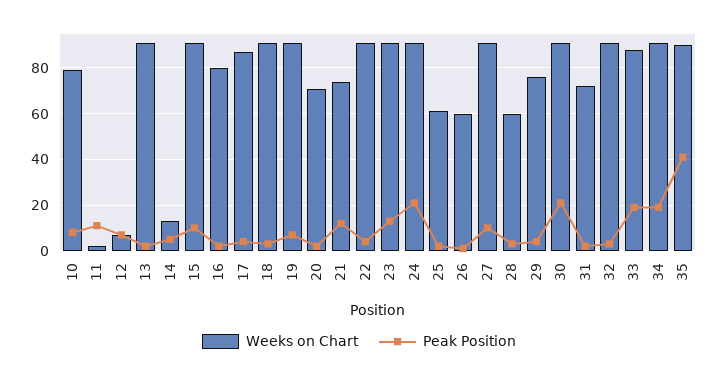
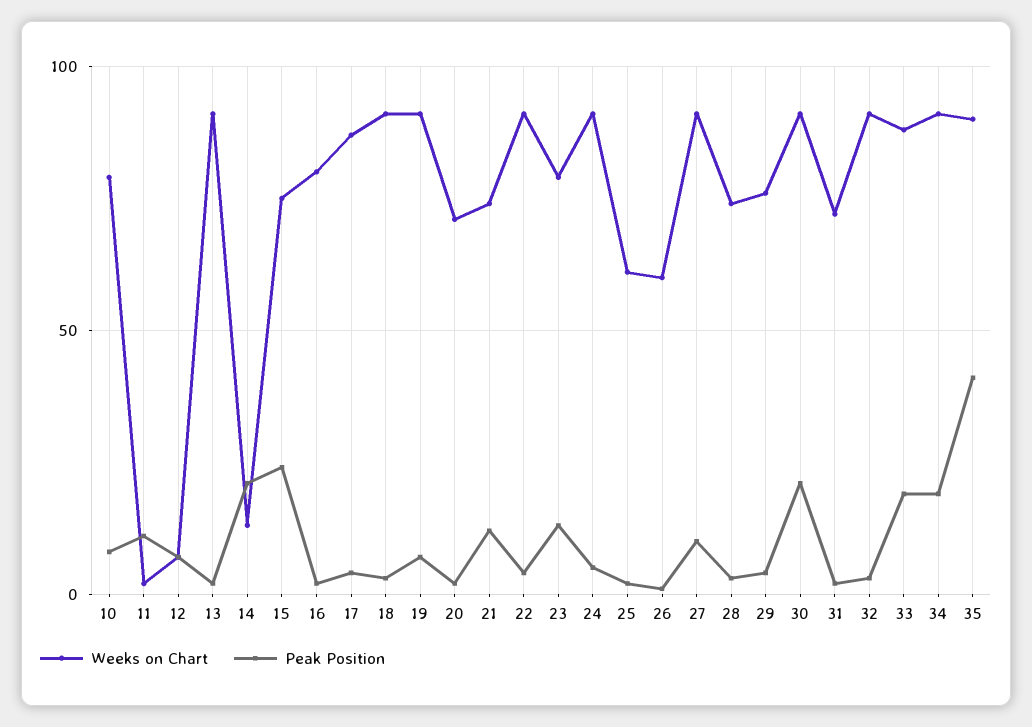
Peak Position, 14: 5 -> 20
Weeks on Chart, 15: 90 -> 75
Peak Position, 15: 10 -> 25
Weeks on Chart, 23: 90 -> 80
Peak Position, 24: 20 -> 5
Weeks on Chart, 28: 60 -> 75

